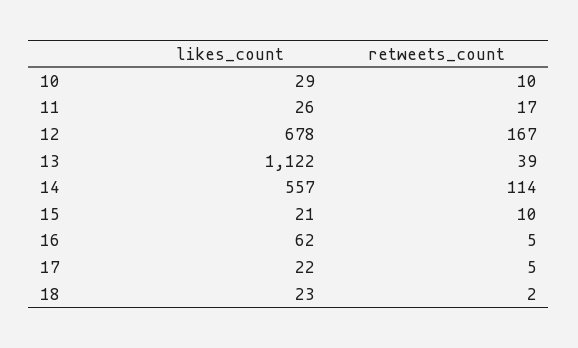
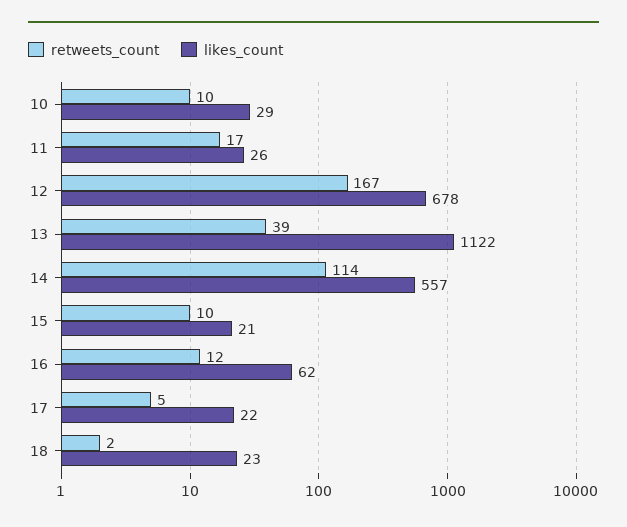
retweets_count, 16: 5 -> 12

